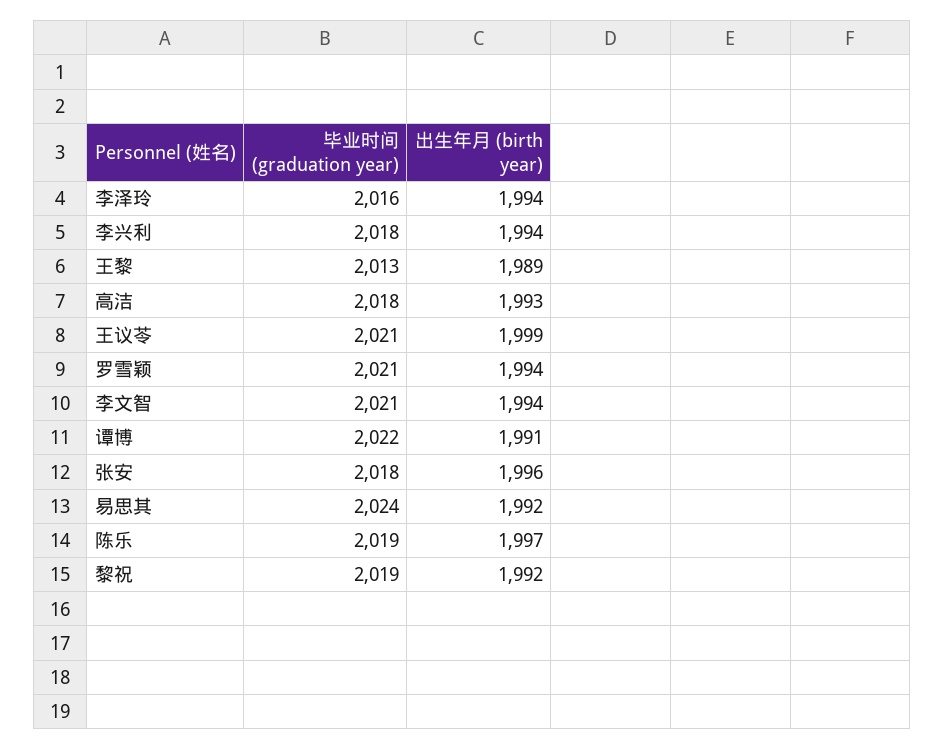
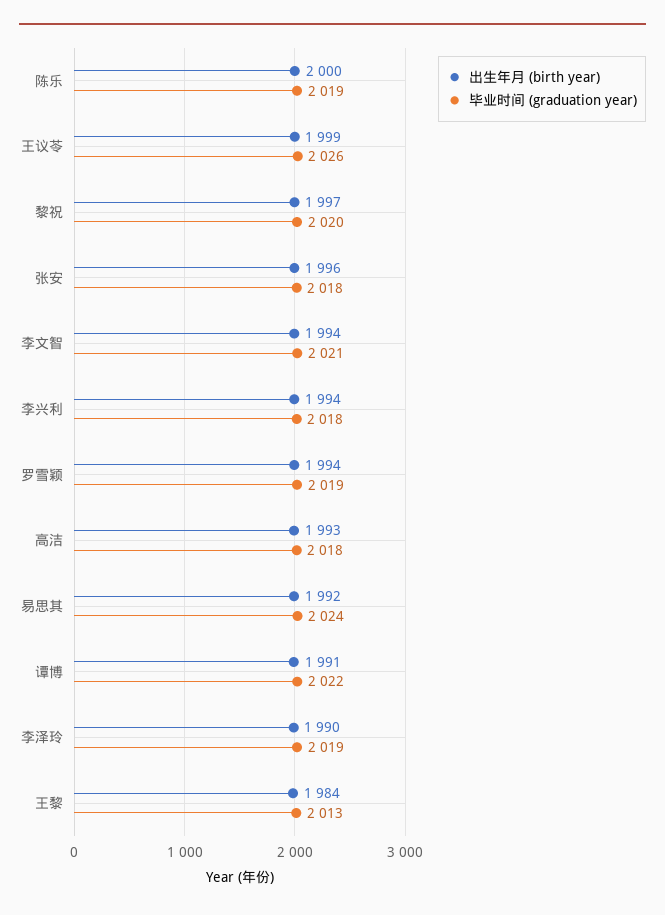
毕业时间 (graduation year), 李泽玲: 2016 -> 2019
出生年月 (birth year), 李泽玲: 1994 -> 1990
出生年月 (birth year), 王黎: 1989 -> 1984
毕业时间 (graduation year), 王议苓: 2021 -> 2026
毕业时间 (graduation year), 罗雪颖: 2021 -> 2019
出生年月 (birth year), 陈乐: 1997 -> 2000
毕业时间 (graduation year), 黎祝: 2019 -> 2020
出生年月 (birth year), 黎祝: 1992 -> 1997

